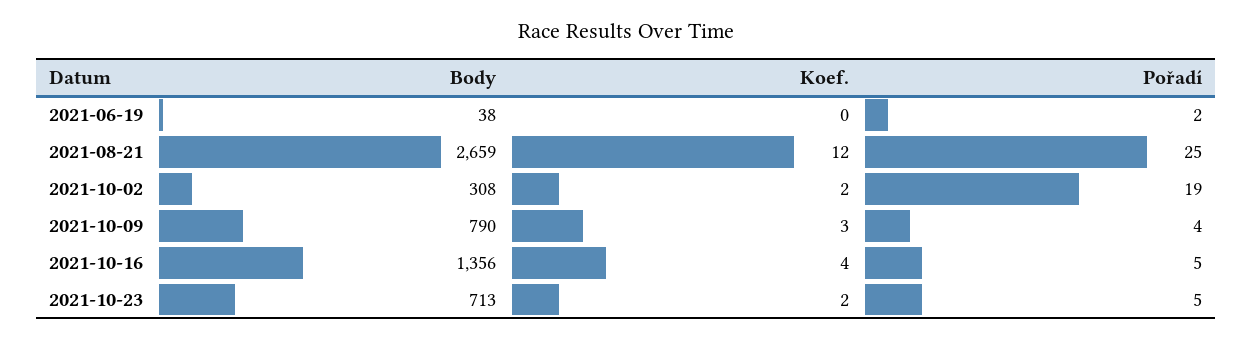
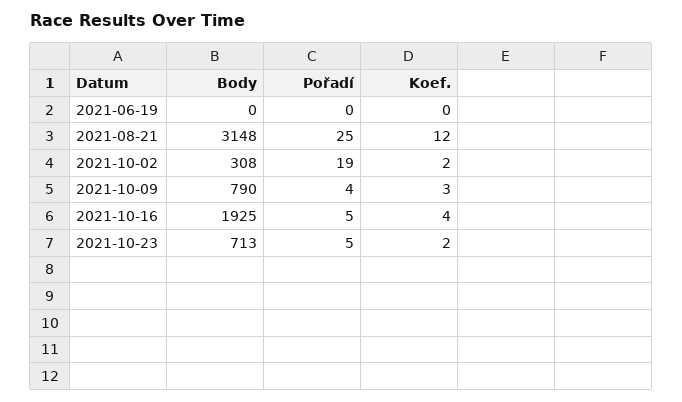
Body, 2021-06-19: 38 -> 0
Pořadí, 2021-06-19: 2 -> 0
Body, 2021-08-21: 2659 -> 3148
Body, 2021-10-16: 1356 -> 1925

